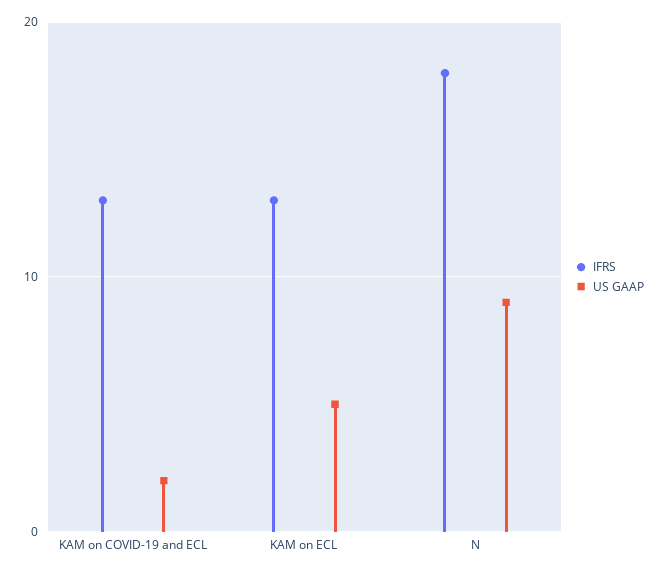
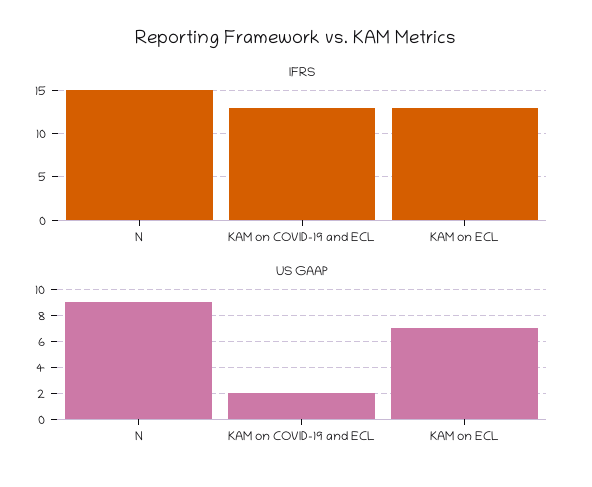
US GAAP, KAM on ECL: 5 -> 7
IFRS, N: 18 -> 15

